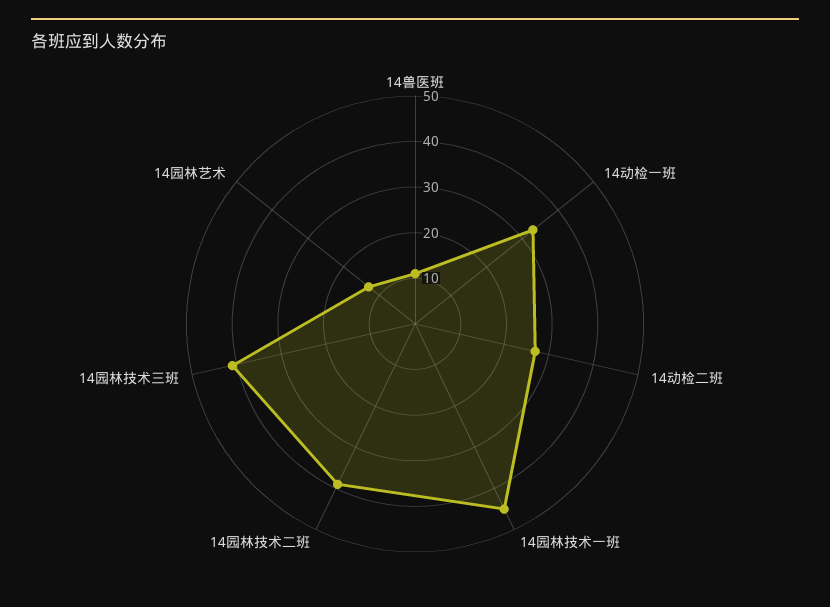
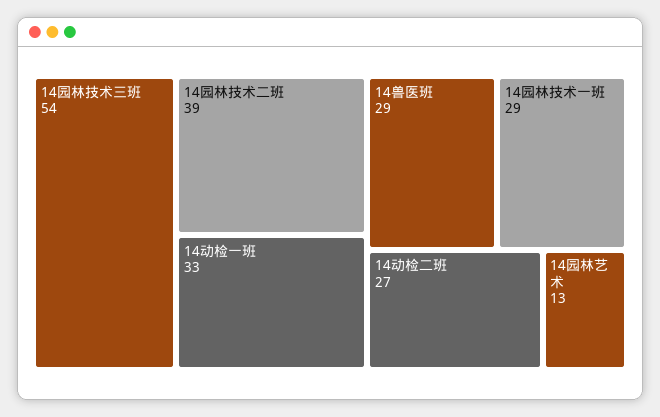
14兽医班: 10 -> 29
14园林技术一班: 45 -> 29
14园林技术三班: 40 -> 54

